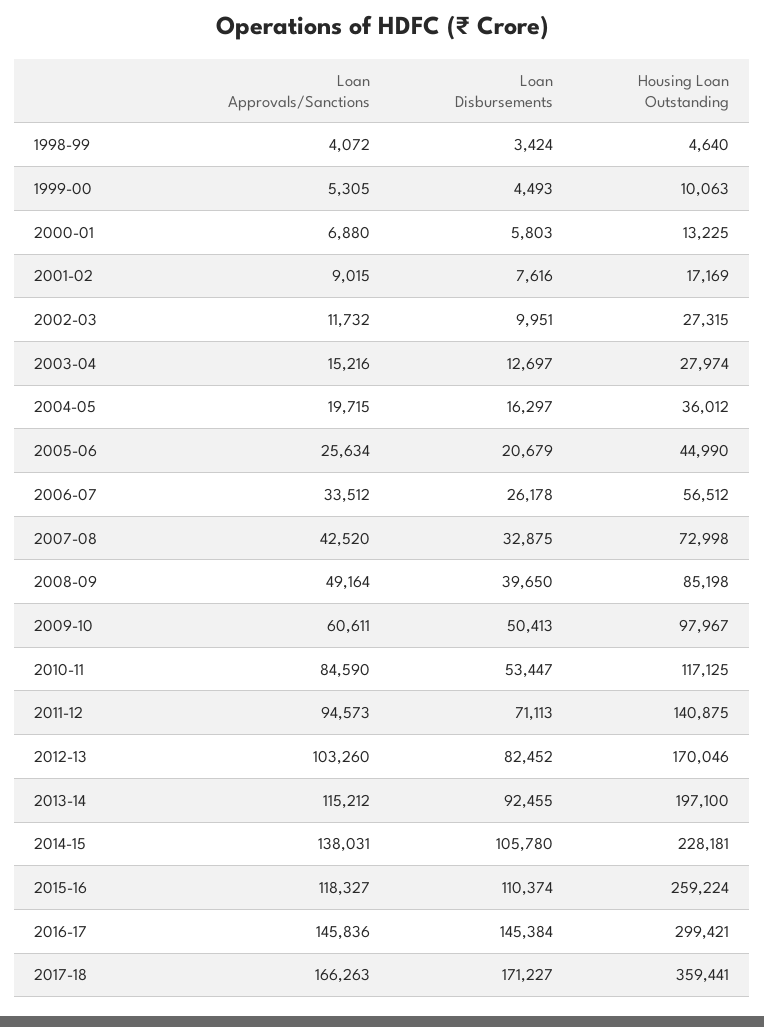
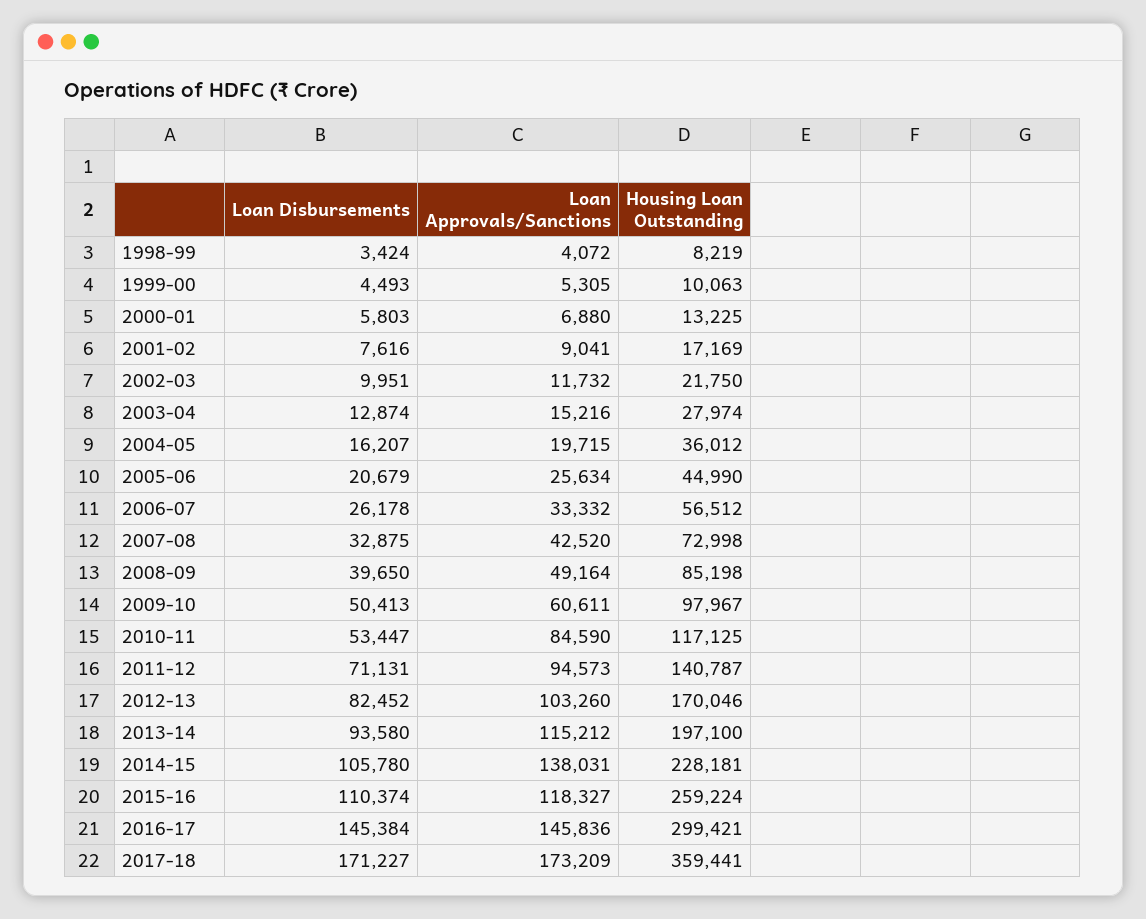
Housing Loan Outstanding, 1998-99: 4640 -> 8219
Loan Approvals/Sanctions, 2001-02: 9015 -> 9041
Housing Loan Outstanding, 2002-03: 27315 -> 21750
Loan Disbursements, 2003-04: 12697 -> 12874
Loan Disbursements, 2004-05: 16297 -> 16207
Loan Approvals/Sanctions, 2006-07: 33512 -> 33332
Loan Disbursements, 2011-12: 71113 -> 71131
Housing Loan Outstanding, 2011-12: 140875 -> 140787
Loan Disbursements, 2013-14: 92455 -> 93580
Loan Approvals/Sanctions, 2017-18: 166263 -> 173209

